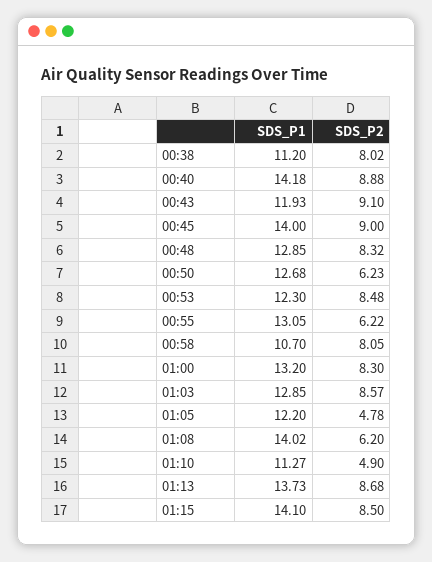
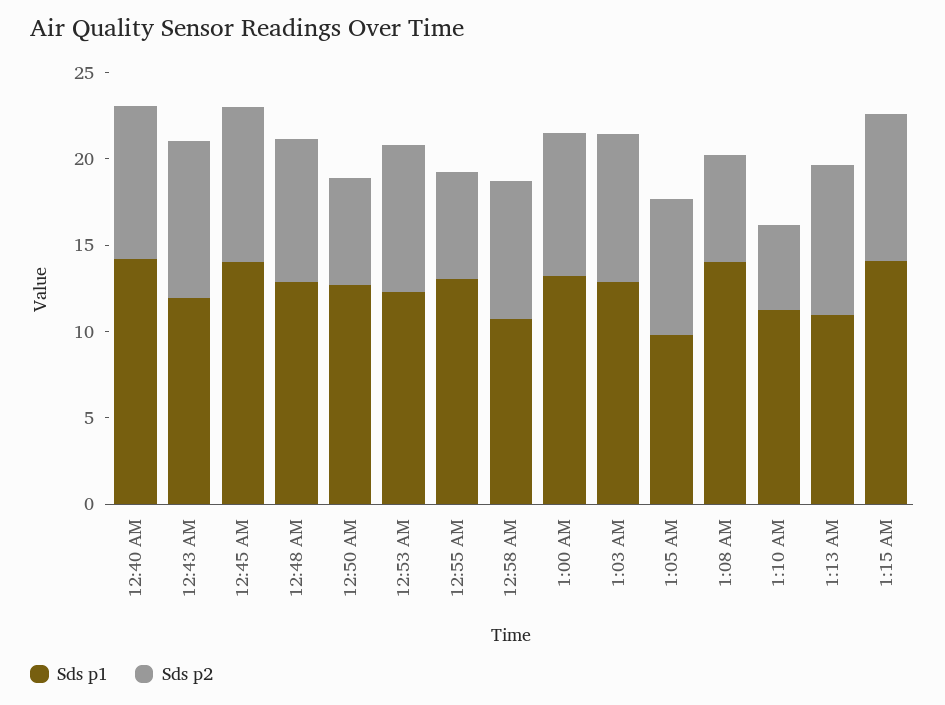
SDS_P1, 00:38: 11.2 -> none
SDS_P2, 00:38: 8.02 -> none
SDS_P1, 01:05: 12.2 -> 10
SDS_P2, 01:05: 4.78 -> 8
SDS_P1, 01:13: 13.73 -> 11

